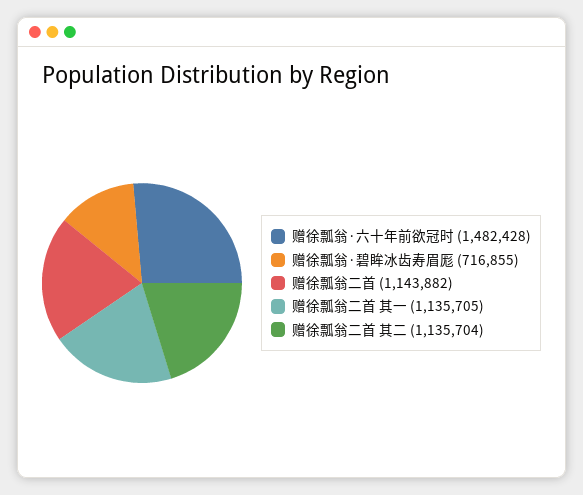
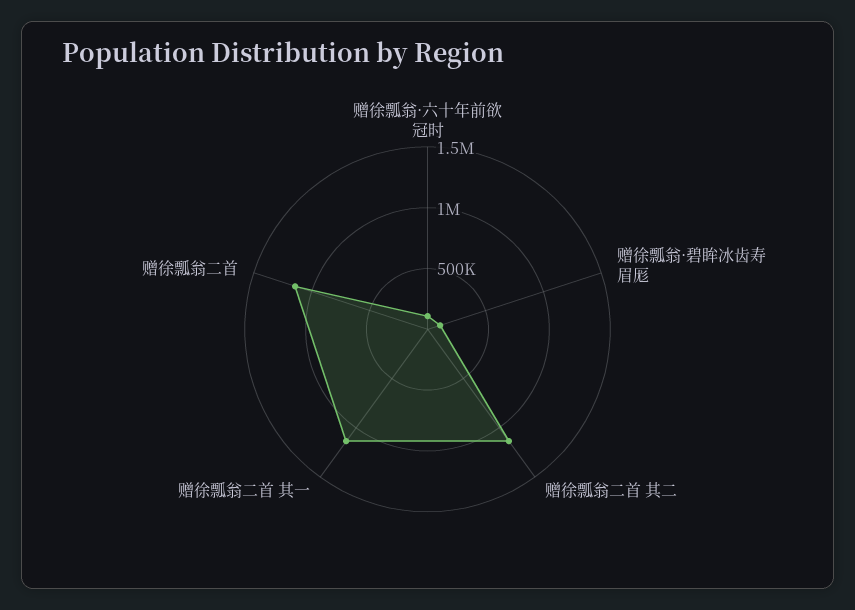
赠徐瓢翁·六十年前欲冠时: 1482428 -> 100000
赠徐瓢翁·碧眸冰齿寿眉厖: 716855 -> 100000

